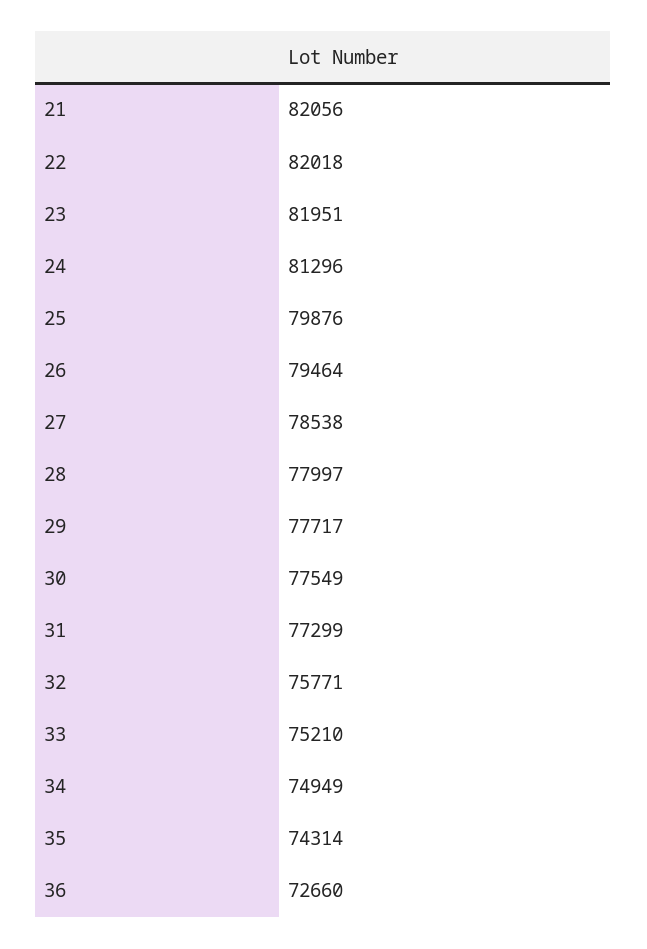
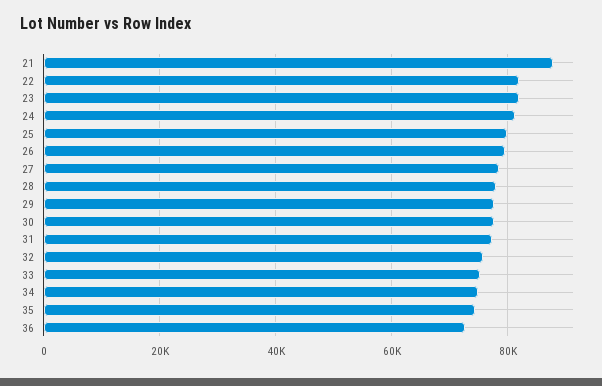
21: 82056 -> 88000

